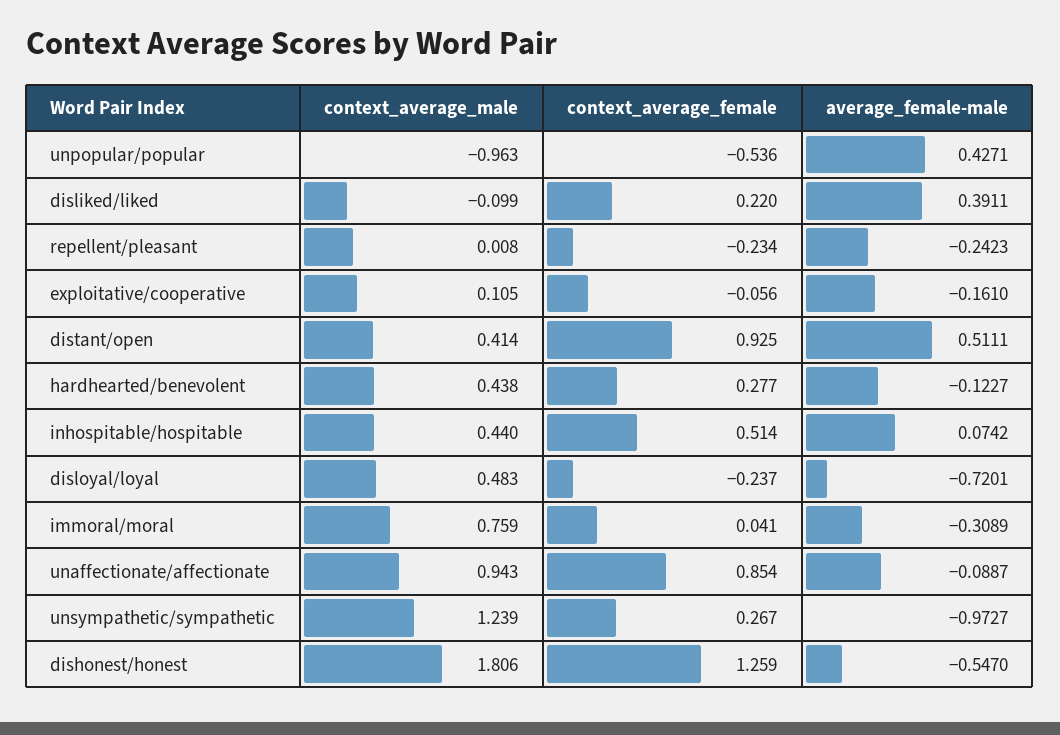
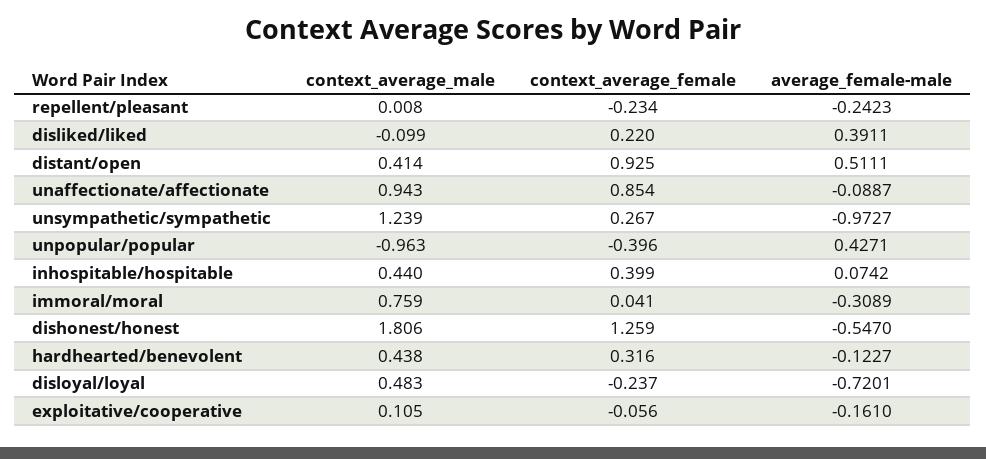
context_average_female, unpopular/popular: -0.536 -> -0.396
context_average_female, hardhearted/benevolent: 0.277 -> 0.316
context_average_female, inhospitable/hospitable: 0.514 -> 0.399

